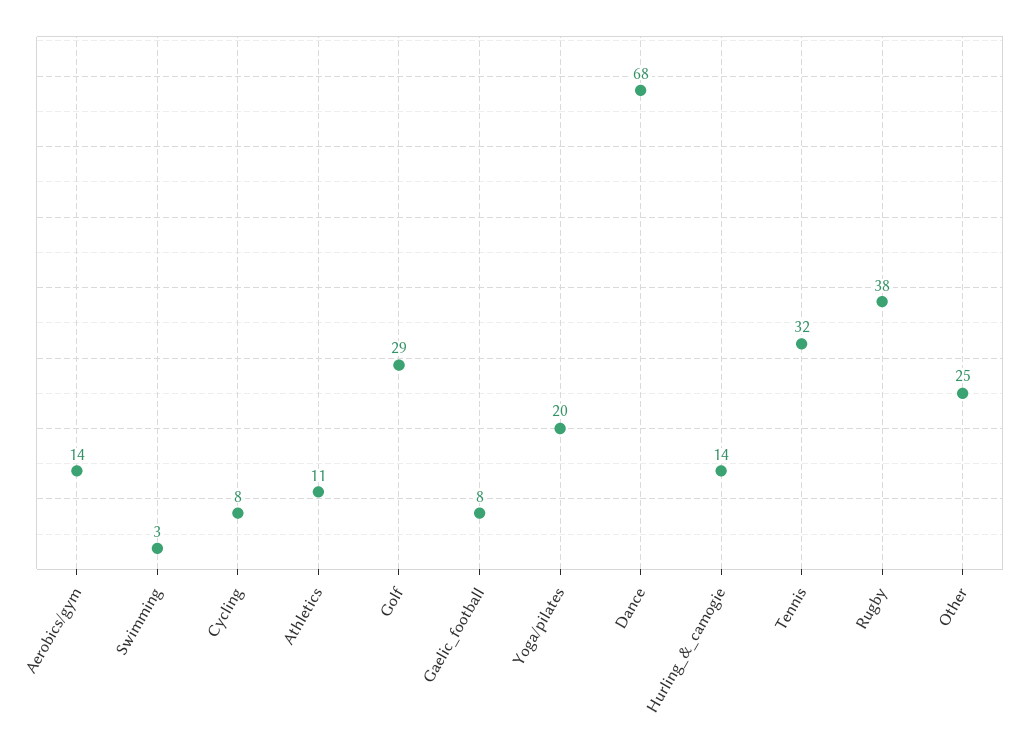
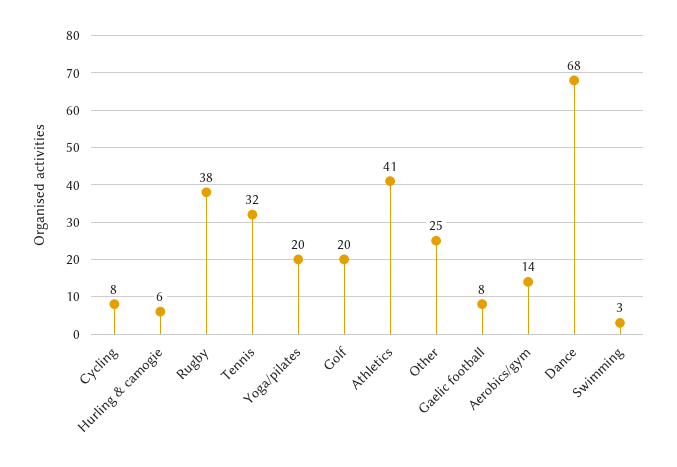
Athletics: 11 -> 41
Golf: 29 -> 20
Hurling_&_camogie: 14 -> 6

